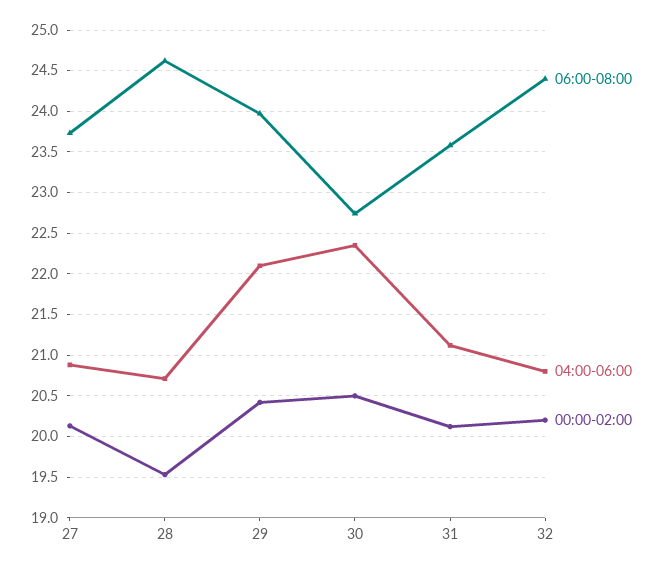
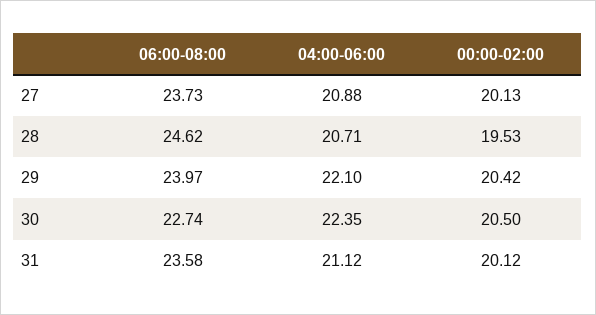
06:00-08:00, 32: 24.4 -> none
04:00-06:00, 32: 20.8 -> none
00:00-02:00, 32: 20.2 -> none

